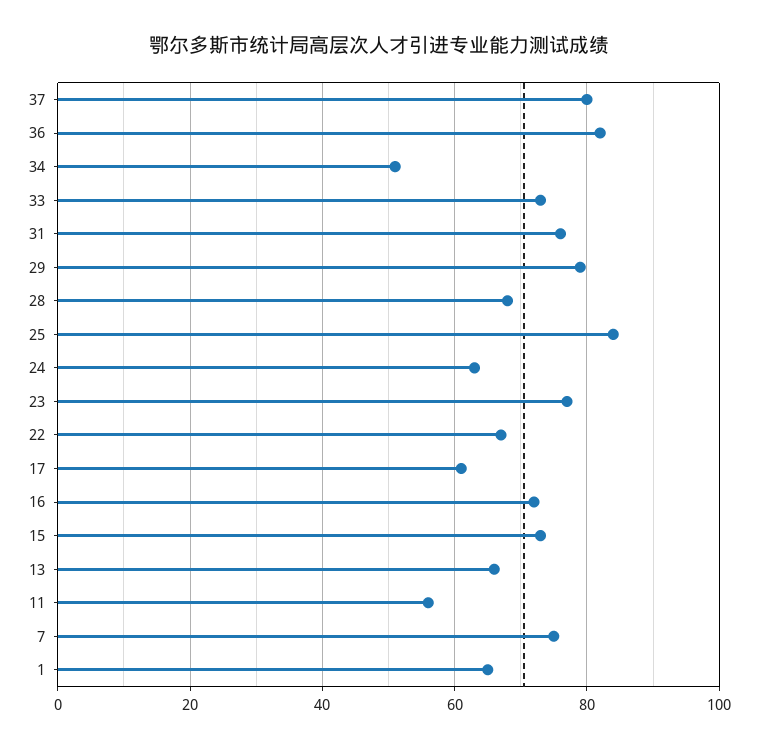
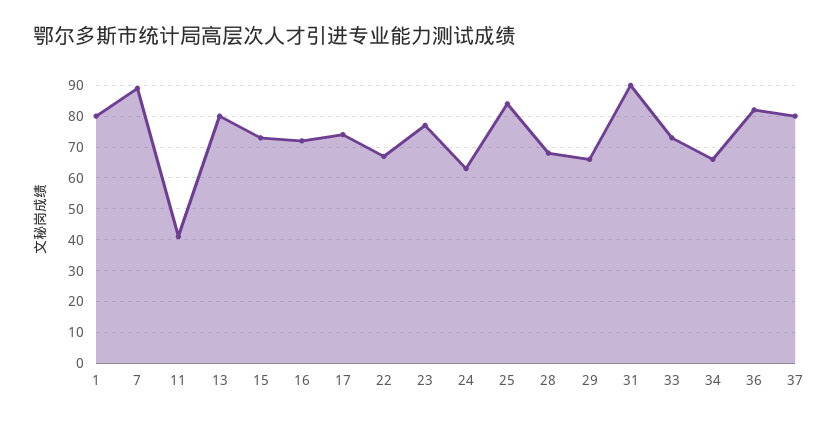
34: 50 -> 65
31: 75 -> 90
29: 80 -> 65
17: 60 -> 75
13: 65 -> 80
11: 55 -> 40
7: 75 -> 90
1: 65 -> 80

